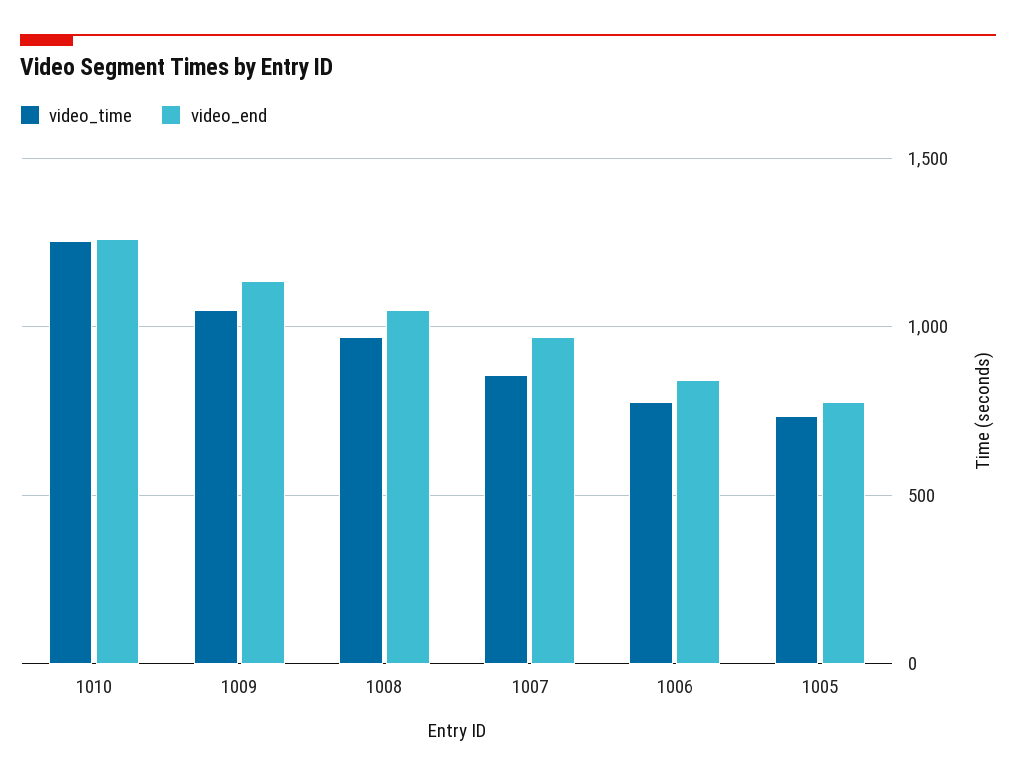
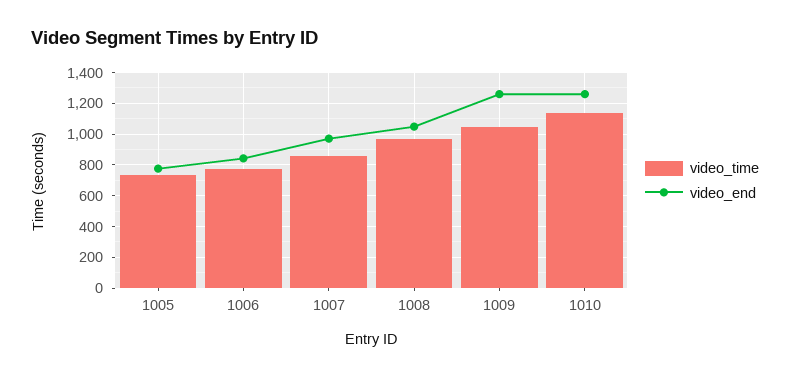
video_time, 1010: 1250 -> 1150
video_end, 1009: 1150 -> 1250

